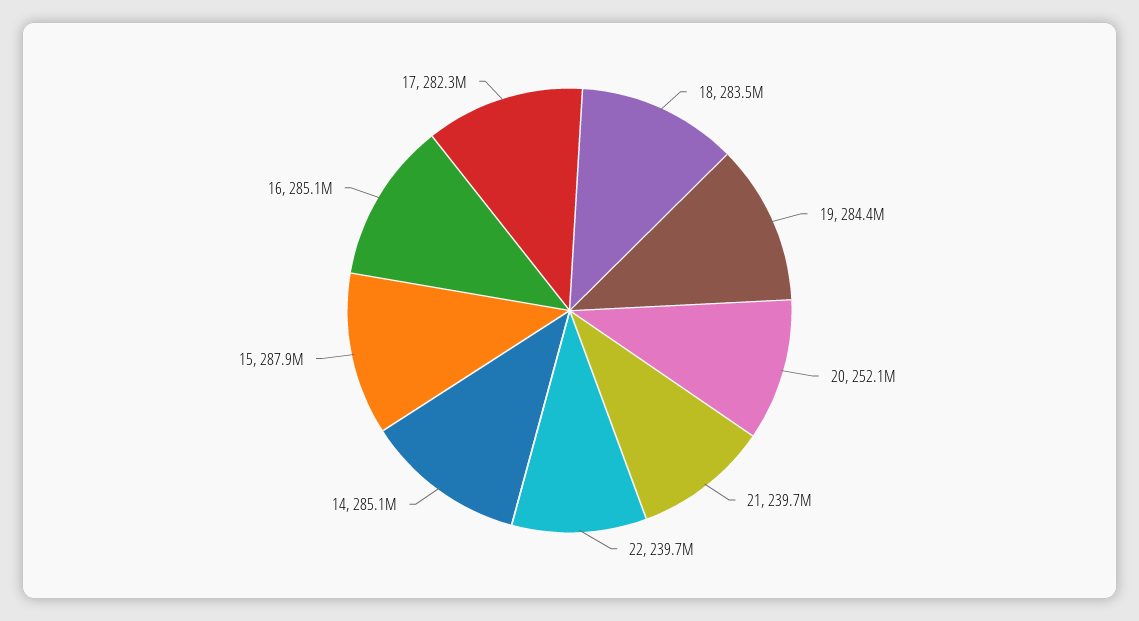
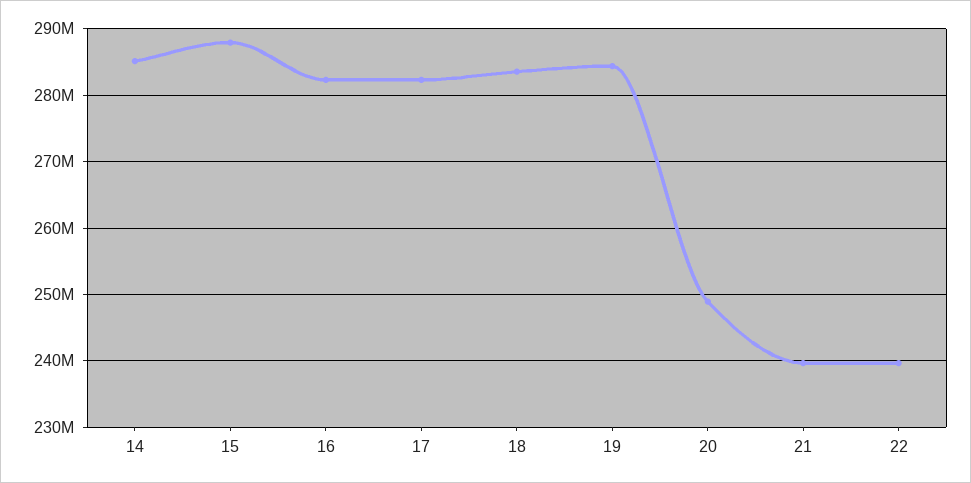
20: 252100000 -> 249000000
16: 285100000 -> 282000000

